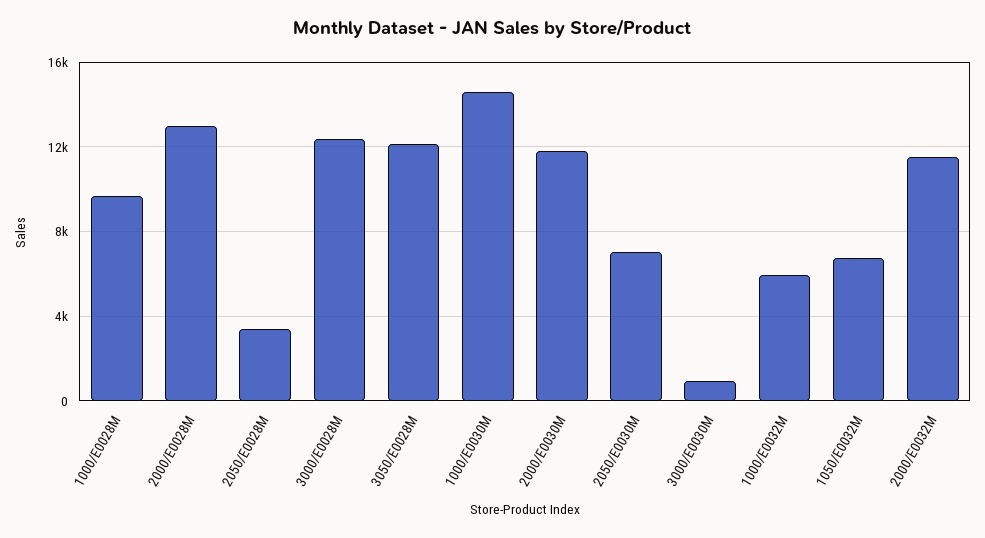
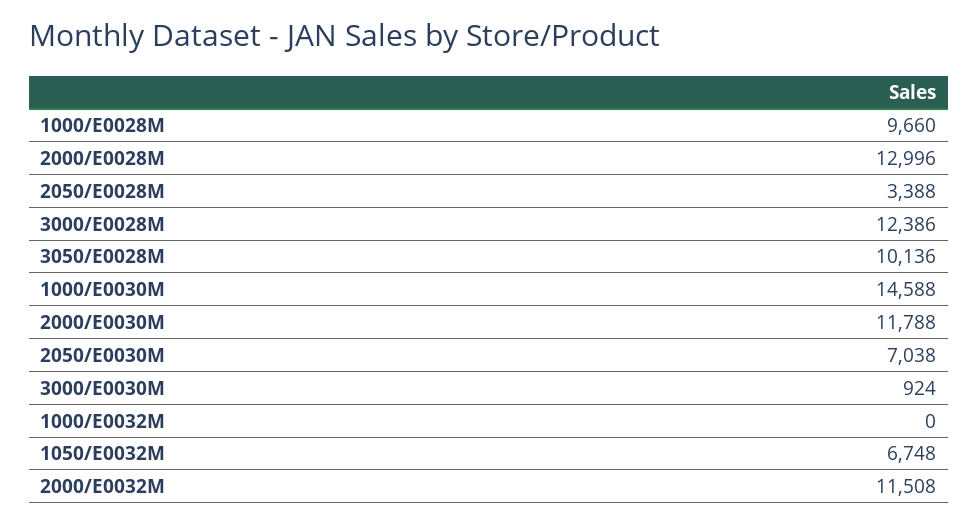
3050/E0028M: 12000 -> 10136
1000/E0032M: 6000 -> 0

